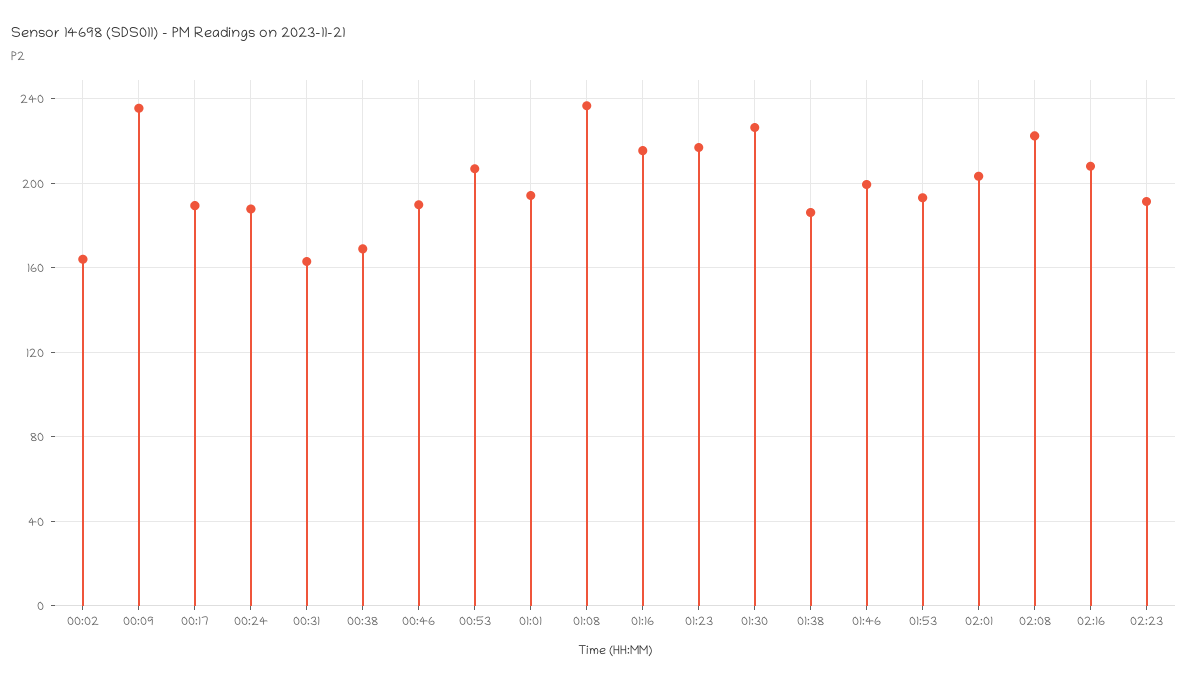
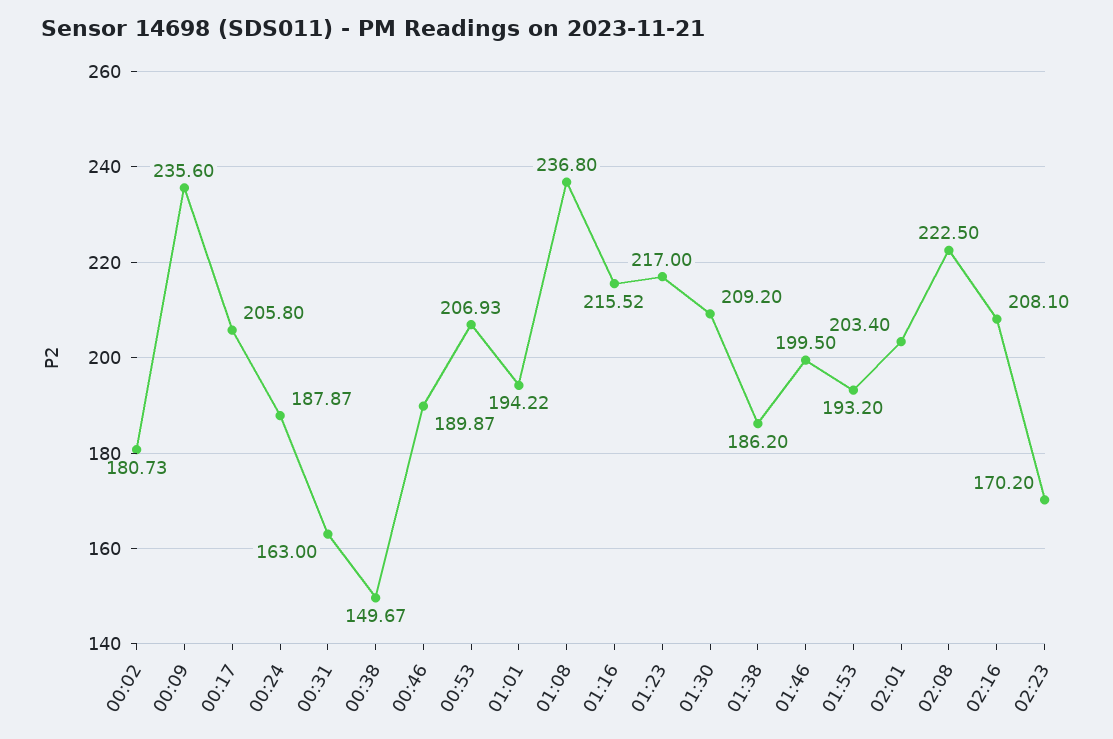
00:02: 165 -> 180.73
00:17: 190 -> 205.8
00:38: 170 -> 149.67
01:30: 225 -> 209.2
02:23: 190 -> 170.2

